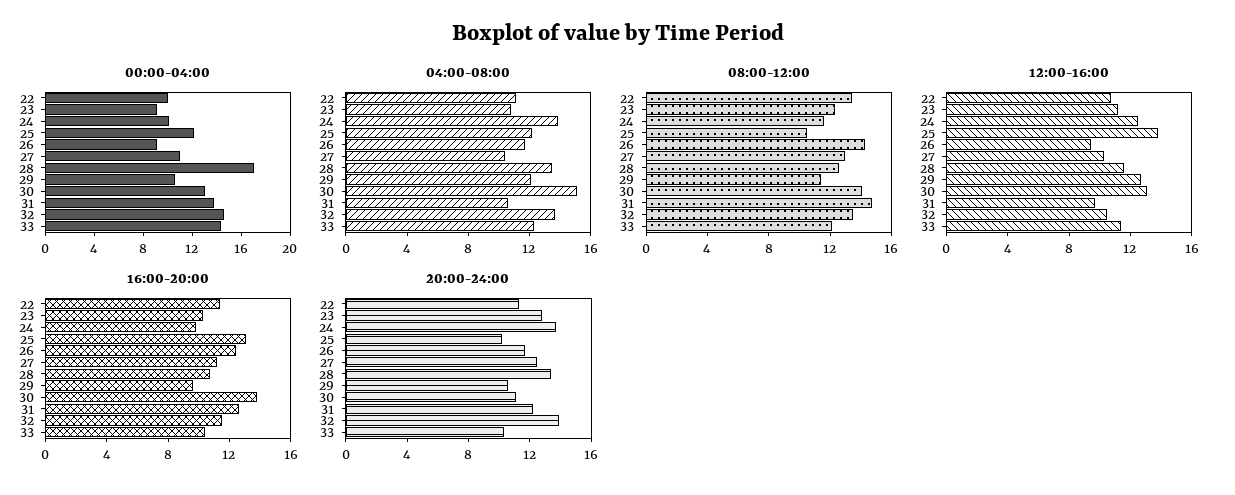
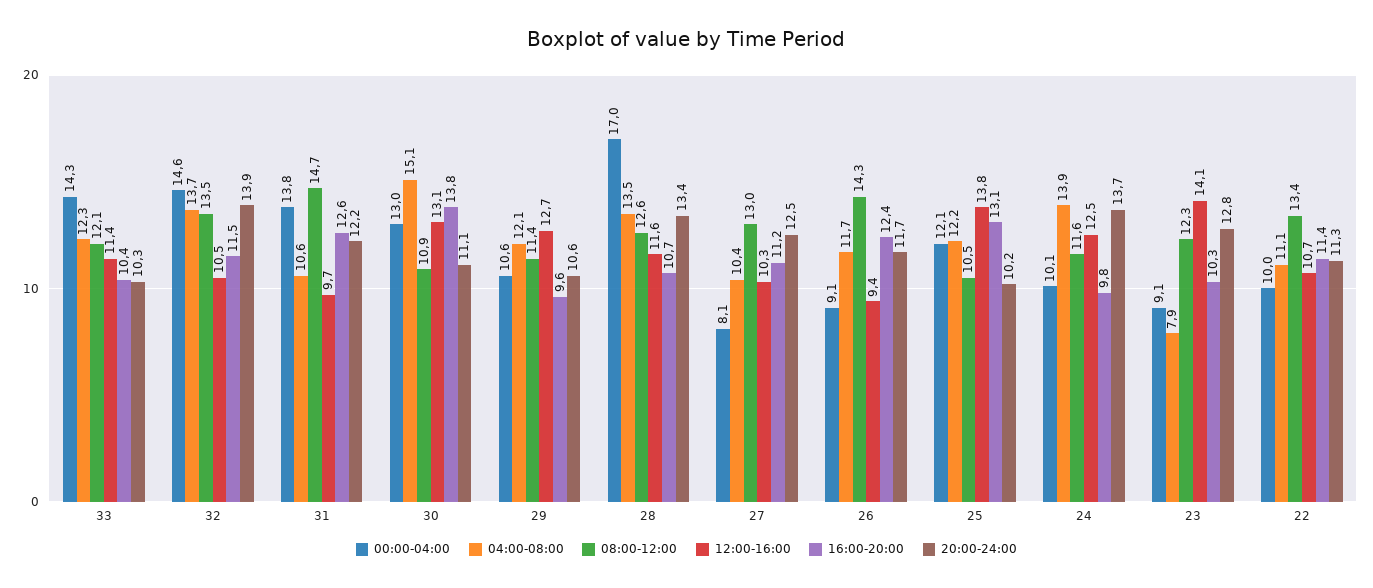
00:00-04:00, 27: 11 -> 8.1
04:00-08:00, 23: 11 -> 7.9
08:00-12:00, 30: 14 -> 10.9
12:00-16:00, 23: 11 -> 14.1

